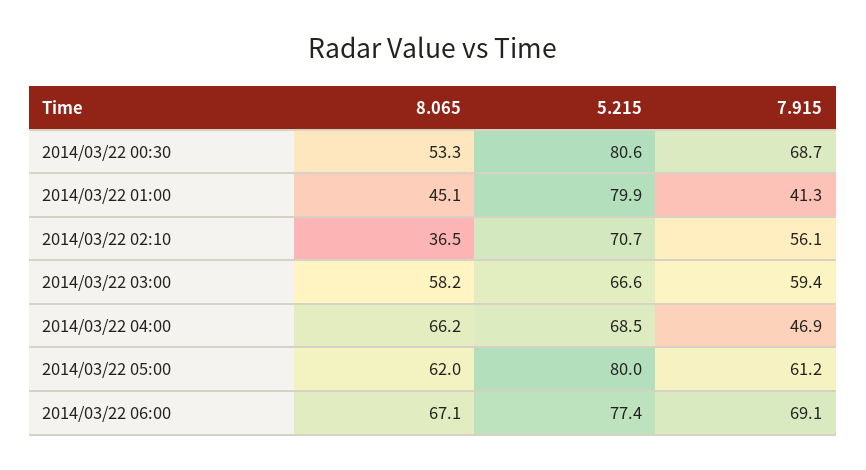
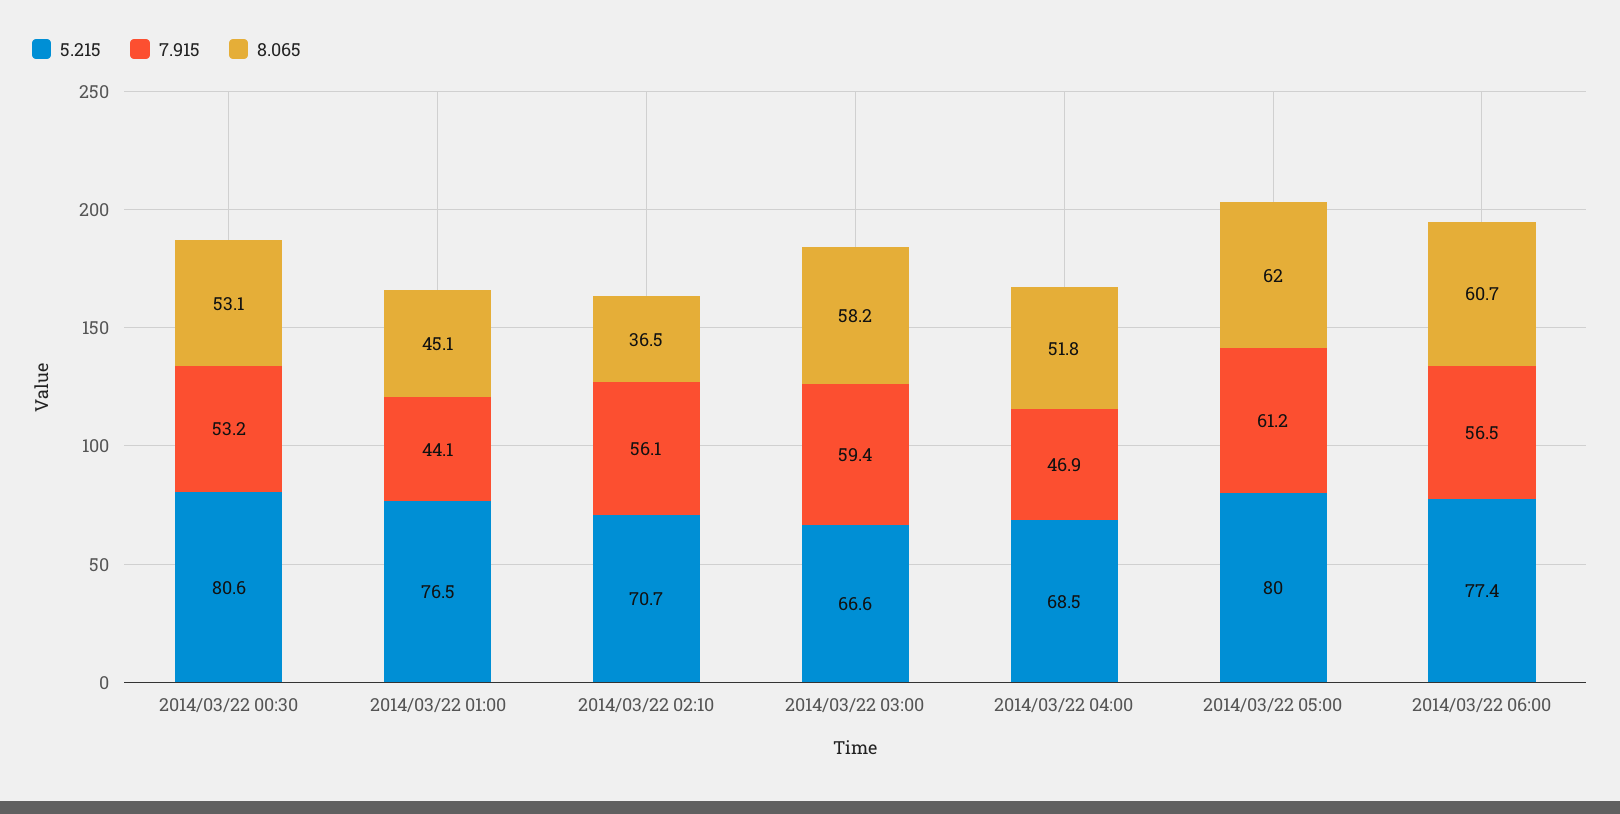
8.065, 2014/03/22 00:30: 53.3 -> 53.1
7.915, 2014/03/22 00:30: 68.7 -> 53.2
5.215, 2014/03/22 01:00: 79.9 -> 76.5
7.915, 2014/03/22 01:00: 41.3 -> 44.1
8.065, 2014/03/22 04:00: 66.2 -> 51.8
8.065, 2014/03/22 06:00: 67.1 -> 60.7
7.915, 2014/03/22 06:00: 69.1 -> 56.5

